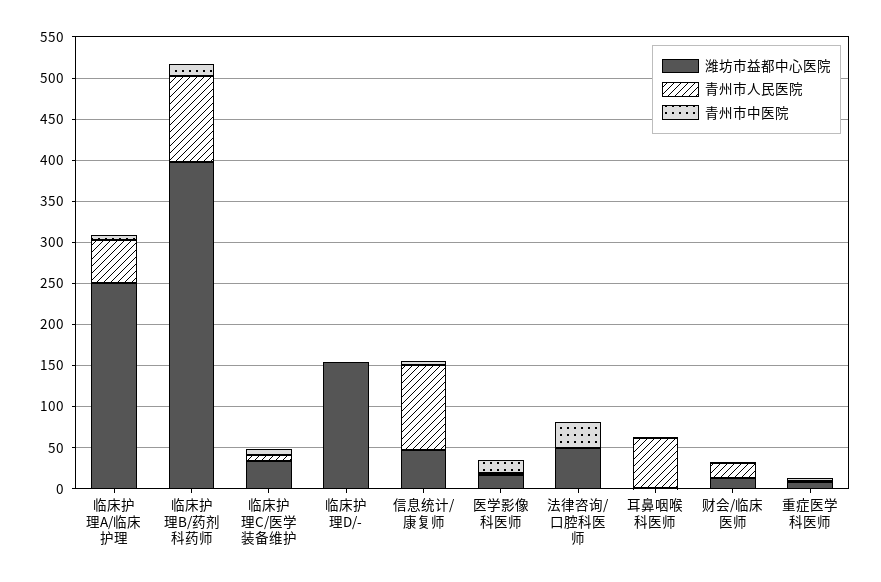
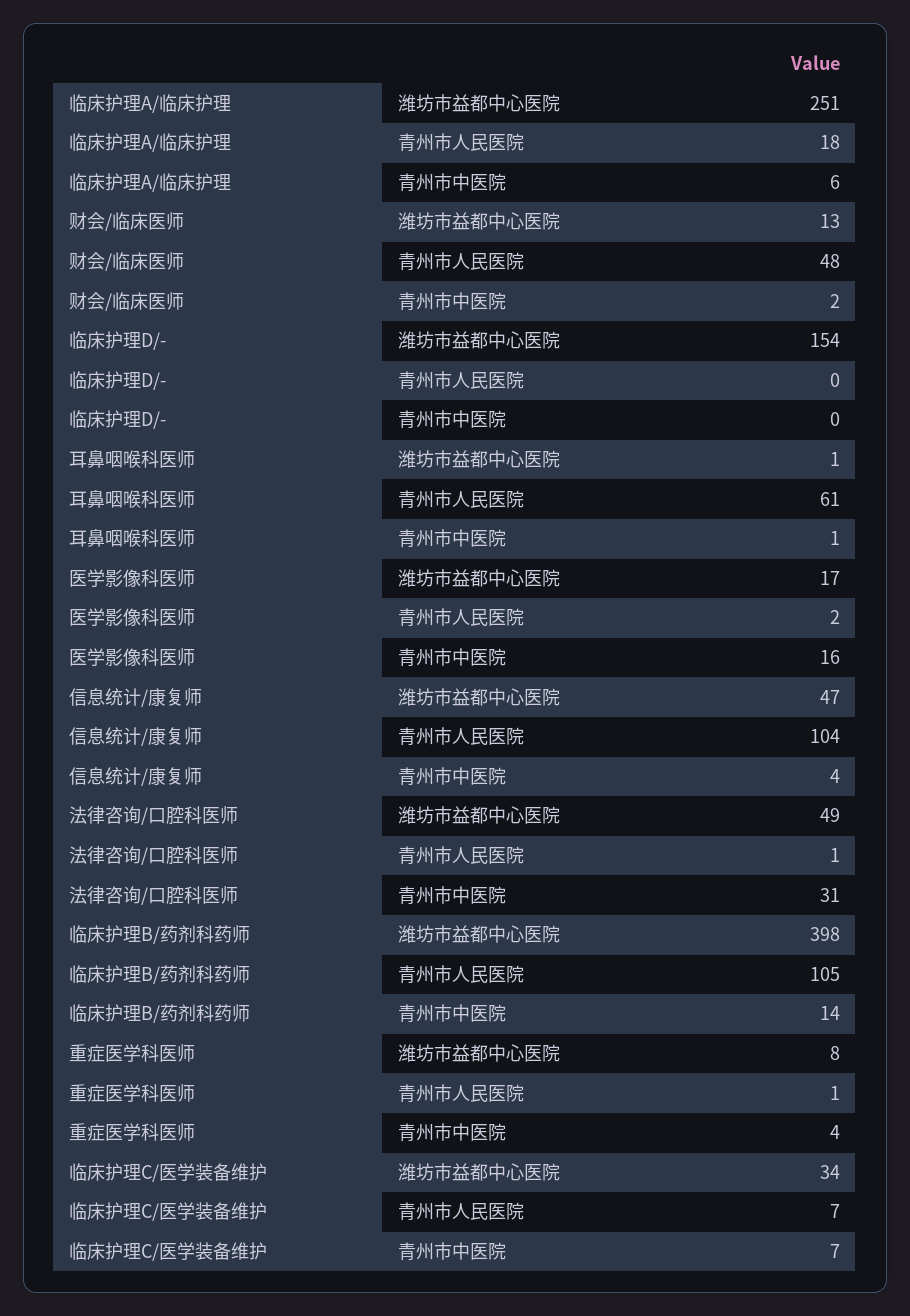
青州市人民医院, 临床护理A/临床护理: 50 -> 18
青州市人民医院, 财会/临床医师: 20 -> 48

